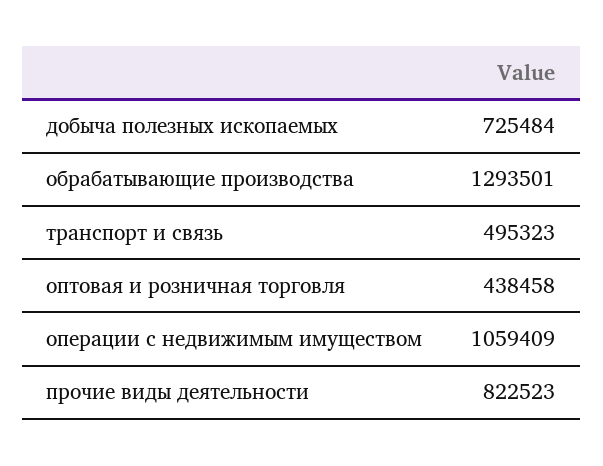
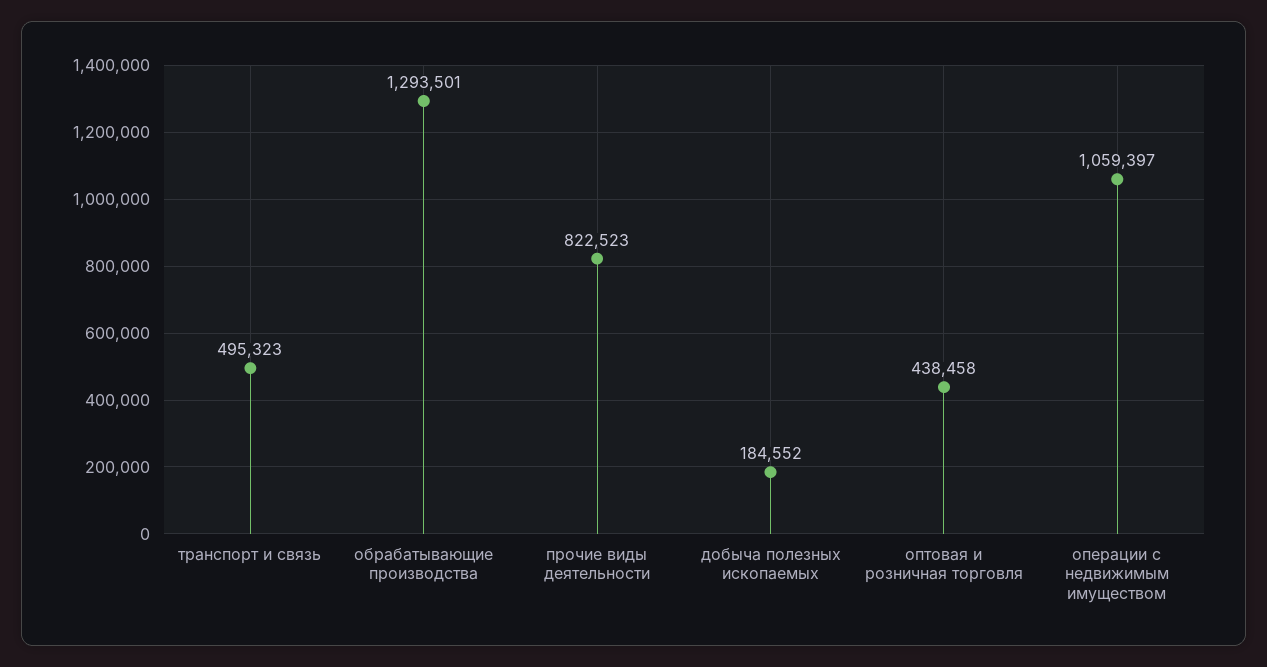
добыча полезных ископаемых: 725484 -> 184552
операции с недвижимым имуществом: 1059409 -> 1059397

